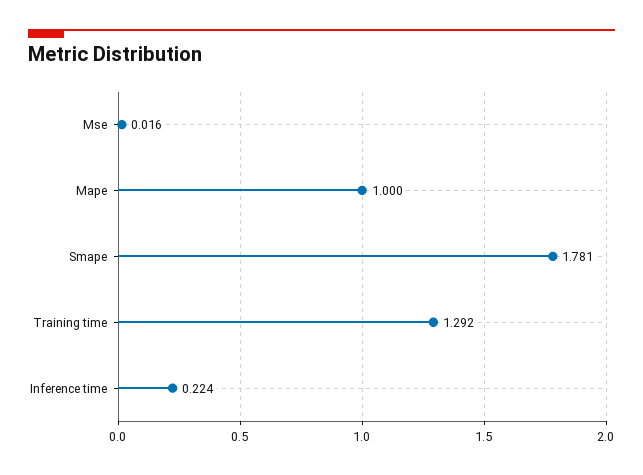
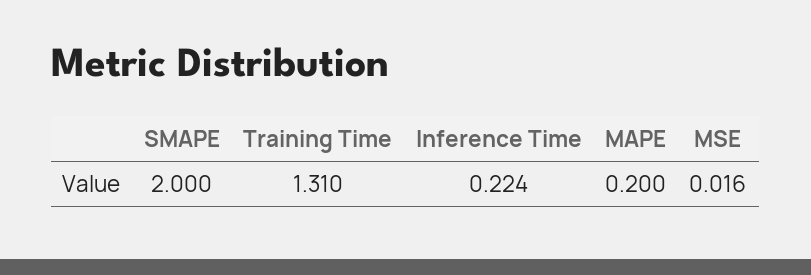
Mape: 1 -> 0.2
Smape: 1.781 -> 2
Training time: 1.292 -> 1.31

